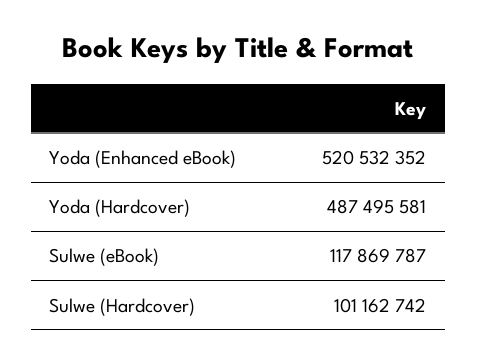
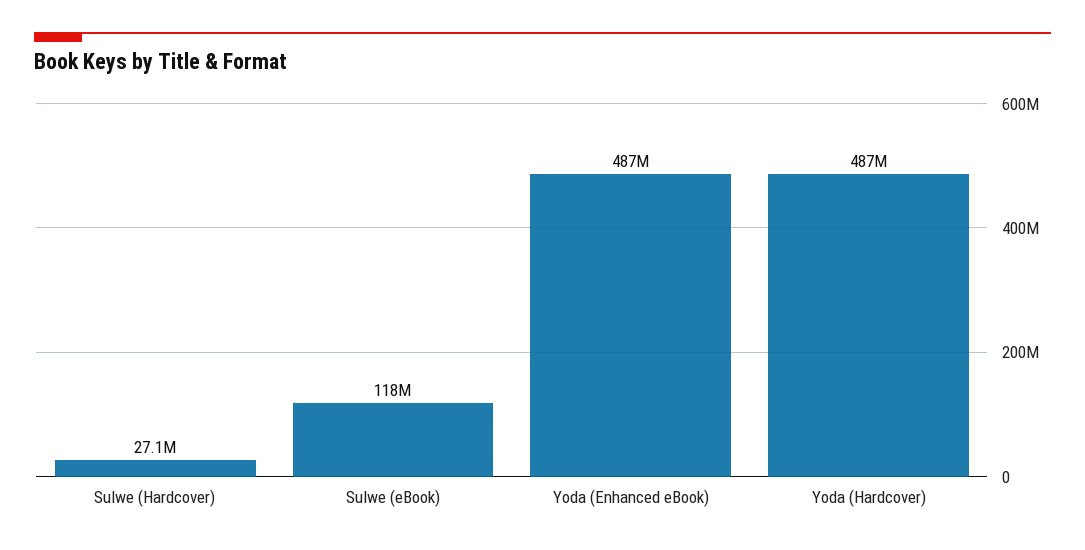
Yoda (Enhanced eBook): 520532352 -> 487000000
Sulwe (Hardcover): 101162742 -> 27100000

